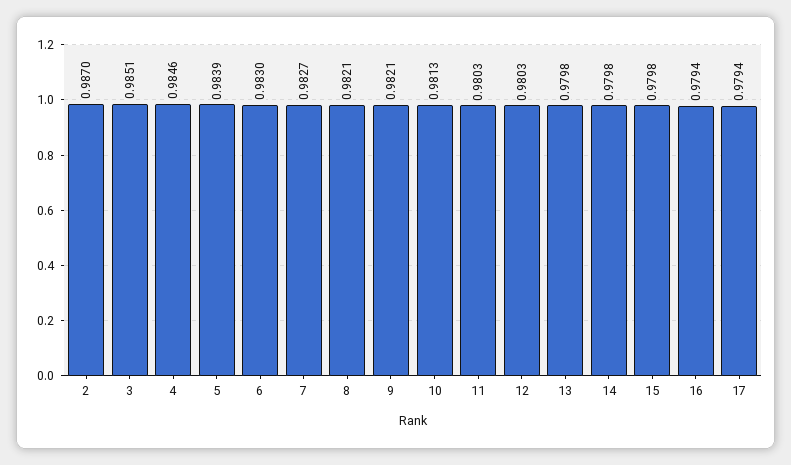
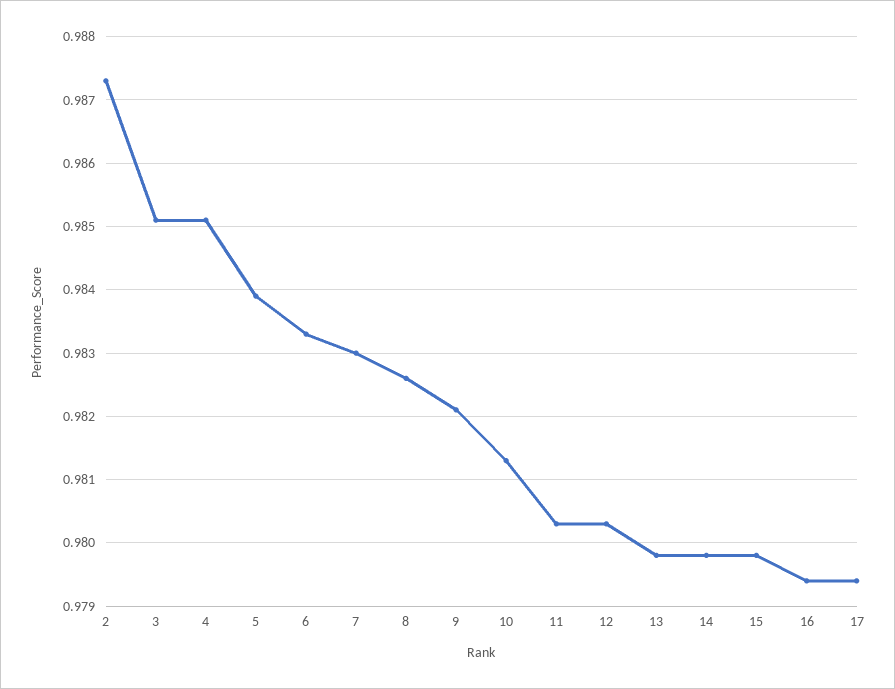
2: 0.987 -> 0.9873
4: 0.9846 -> 0.9851
6: 0.983 -> 0.9833
7: 0.9827 -> 0.983
8: 0.9821 -> 0.9826

